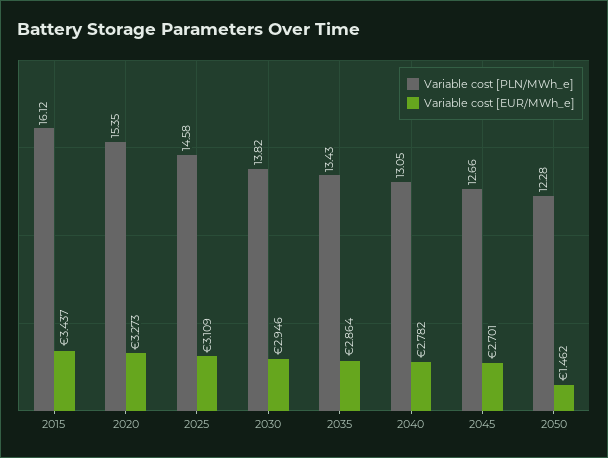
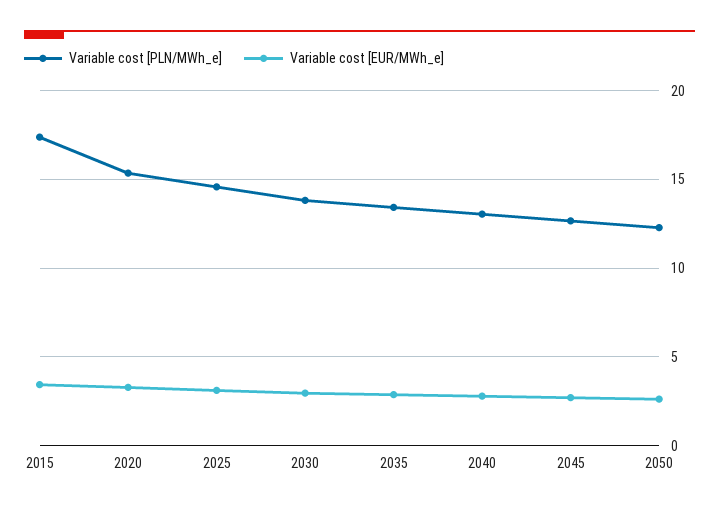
Variable cost [PLN/MWh_e], 2015: 16.12 -> 17.5
Variable cost [EUR/MWh_e], 2050: 1.462 -> 2.5

